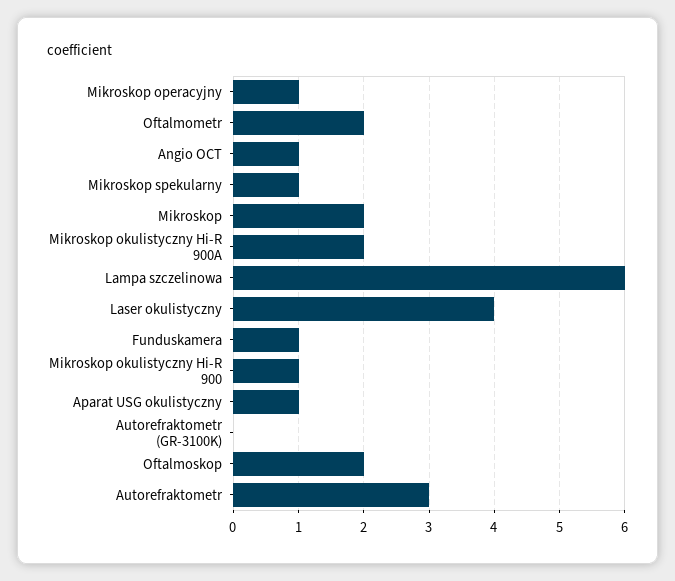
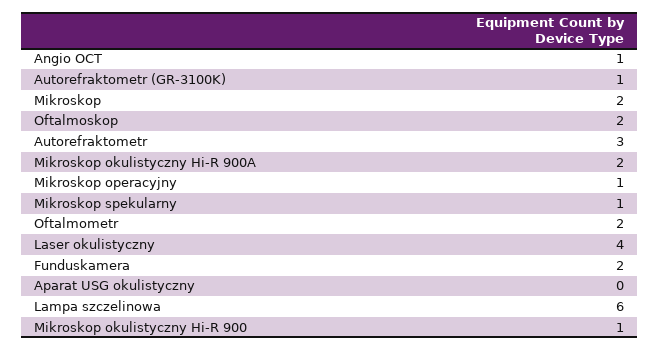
Funduskamera: 1 -> 2
Aparat USG okulistyczny: 1 -> 0
Autorefraktometr (GR-3100K): 0 -> 1

